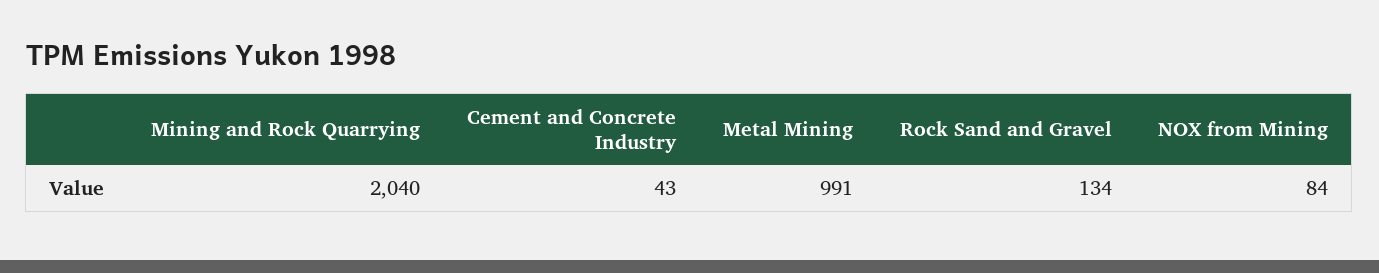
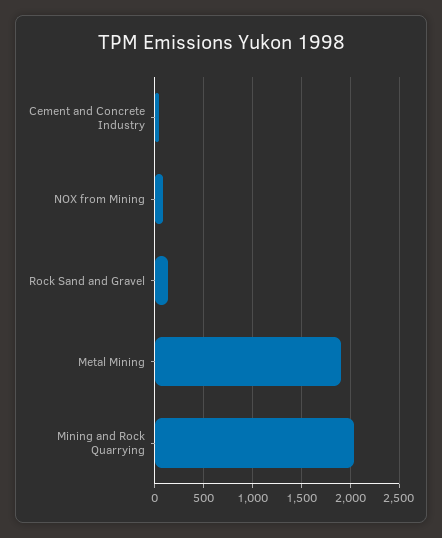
Metal Mining: 991 -> 1900

